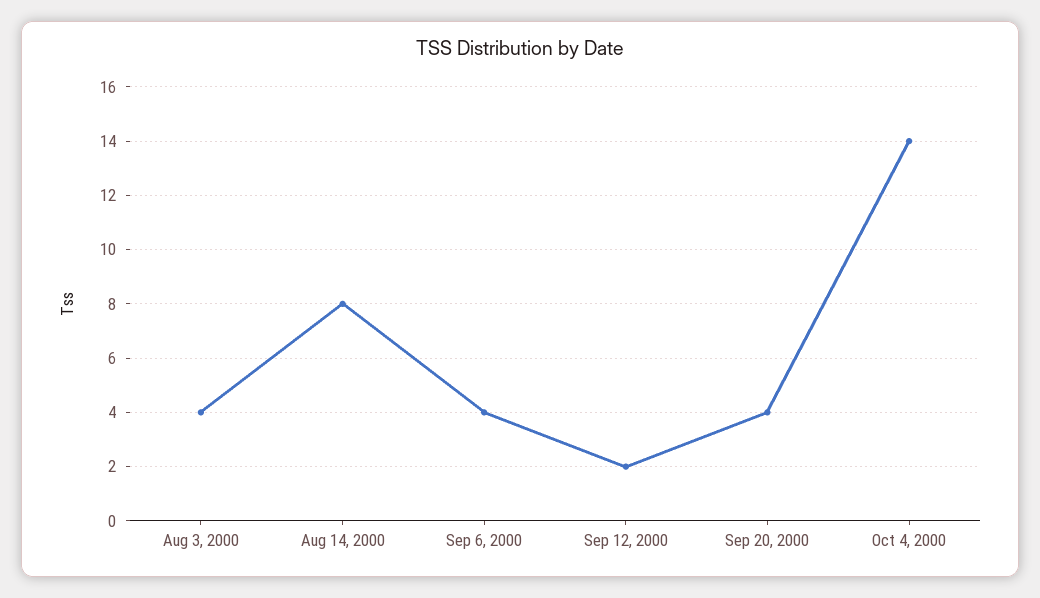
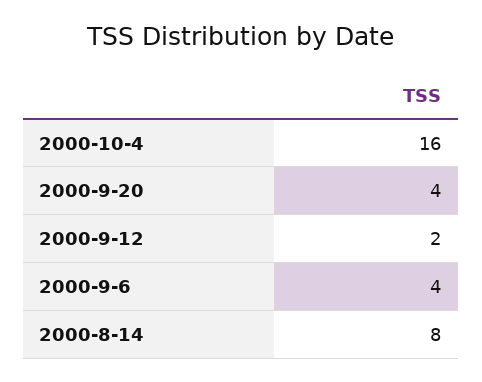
Aug 3, 2000: 4 -> none
Oct 4, 2000: 14 -> 16

